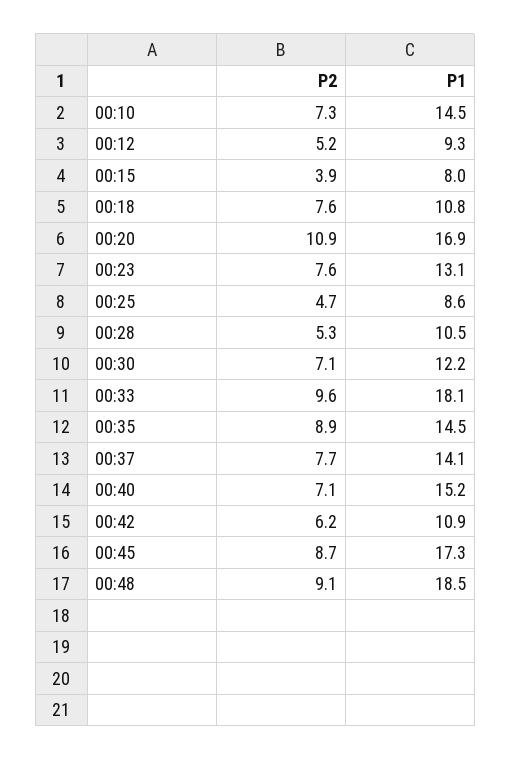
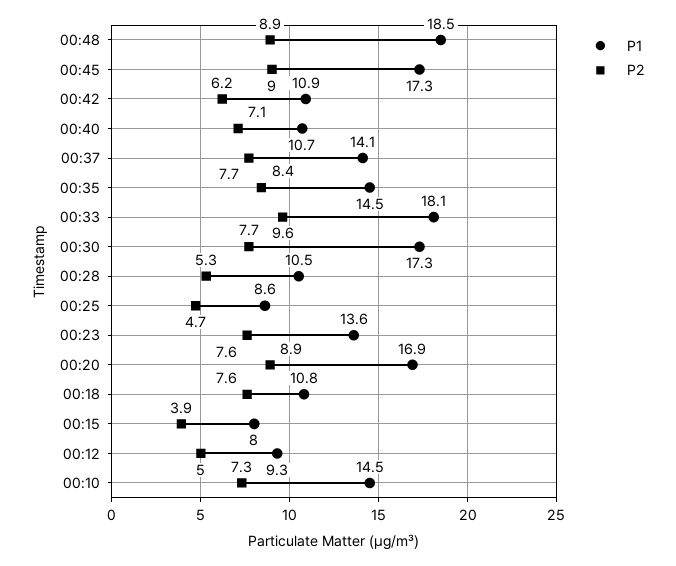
P2, 00:12: 5.2 -> 5
P2, 00:20: 10.9 -> 8.9
P1, 00:23: 13.1 -> 13.6
P2, 00:30: 7.1 -> 7.7
P1, 00:30: 12.2 -> 17.3
P2, 00:35: 8.9 -> 8.4
P1, 00:40: 15.2 -> 10.7
P2, 00:45: 8.7 -> 9
P2, 00:48: 9.1 -> 8.9

